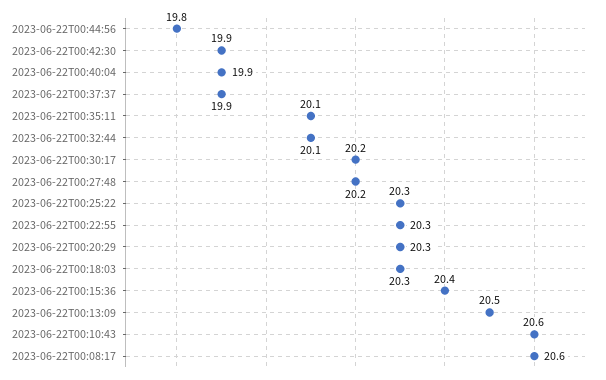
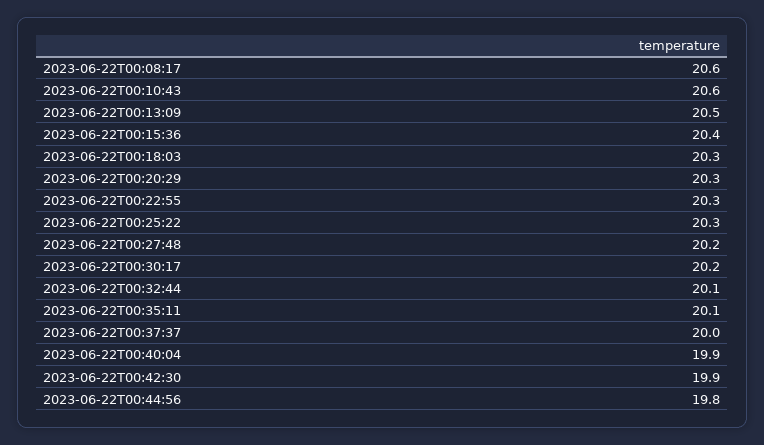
2023-06-22T00:37:37: 19.9 -> 20

